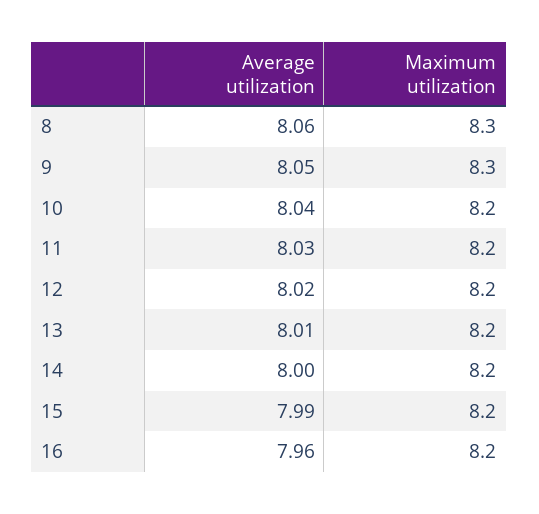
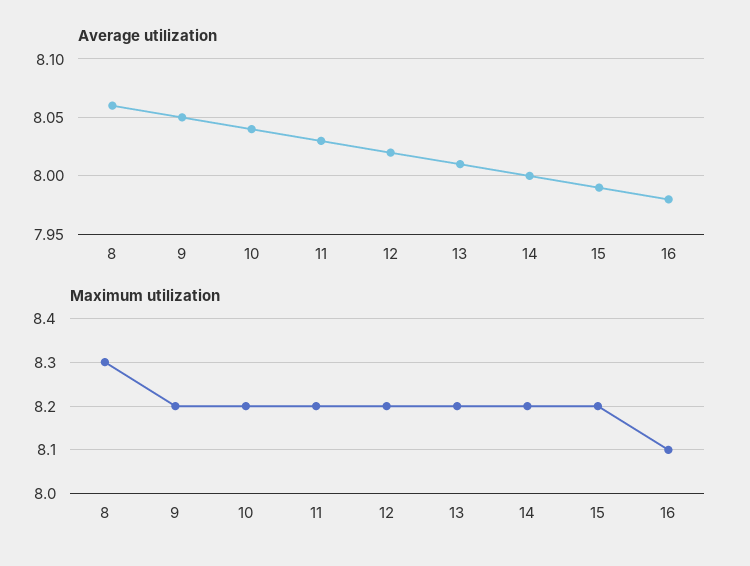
Maximum utilization, 9: 8.3 -> 8.2
Average utilization, 16: 7.96 -> 7.98
Maximum utilization, 16: 8.2 -> 8.1

